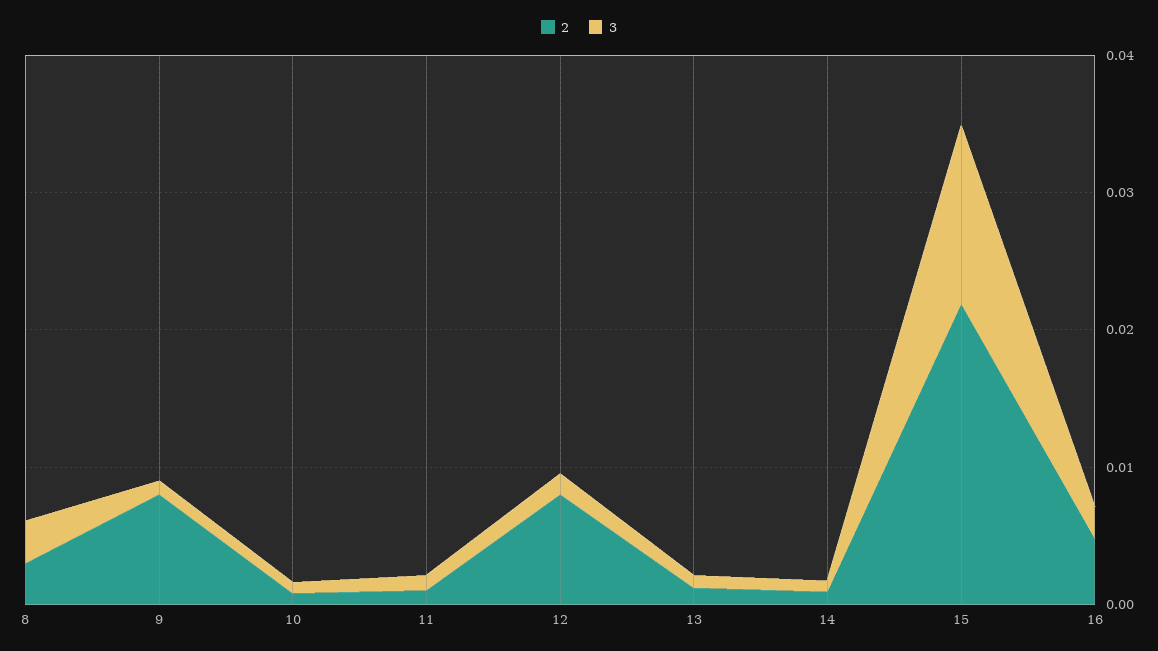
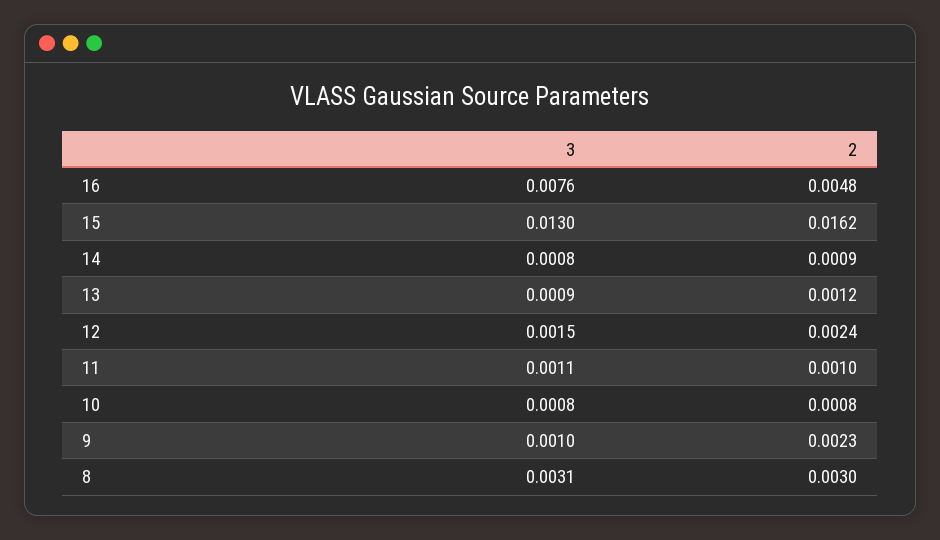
2, 9: 0.008 -> 0.0023
2, 12: 0.008 -> 0.0024
2, 15: 0.022 -> 0.0162
3, 16: 0.002 -> 0.0076

